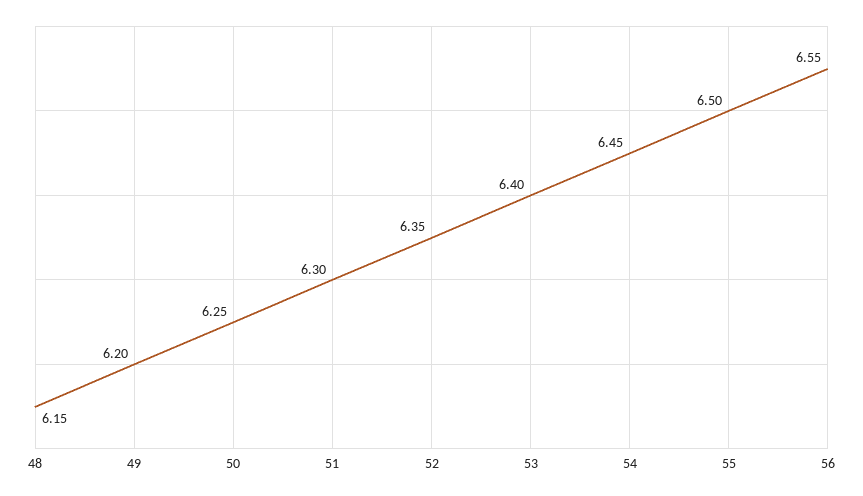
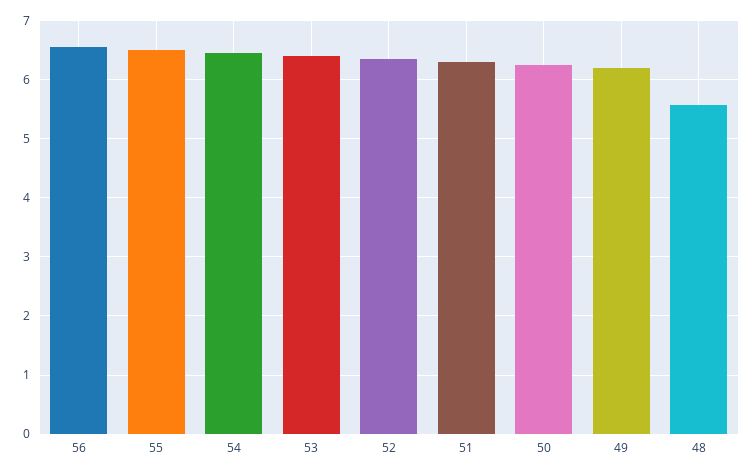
48: 6.15 -> 5.6

